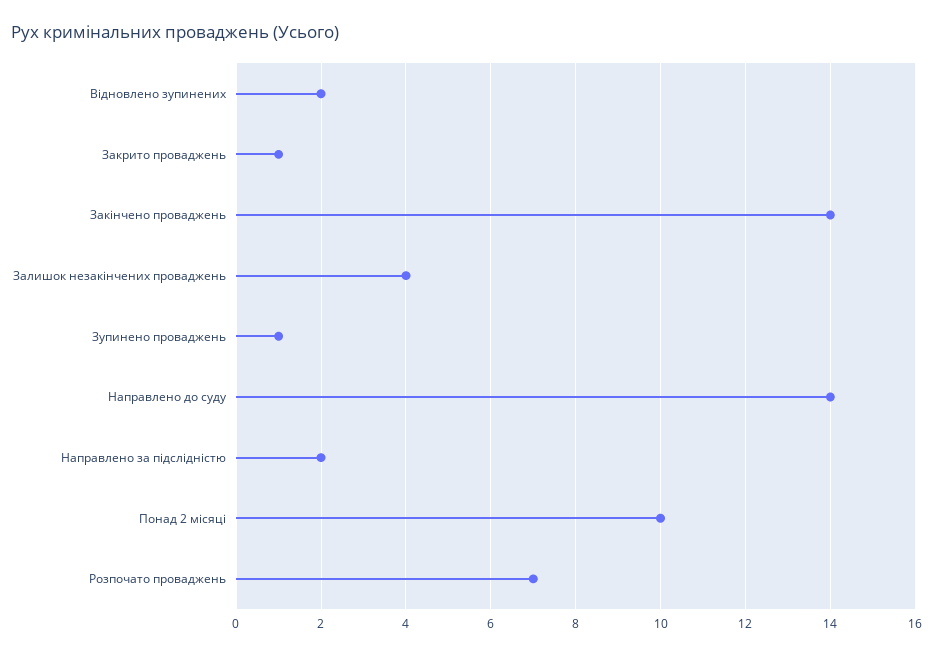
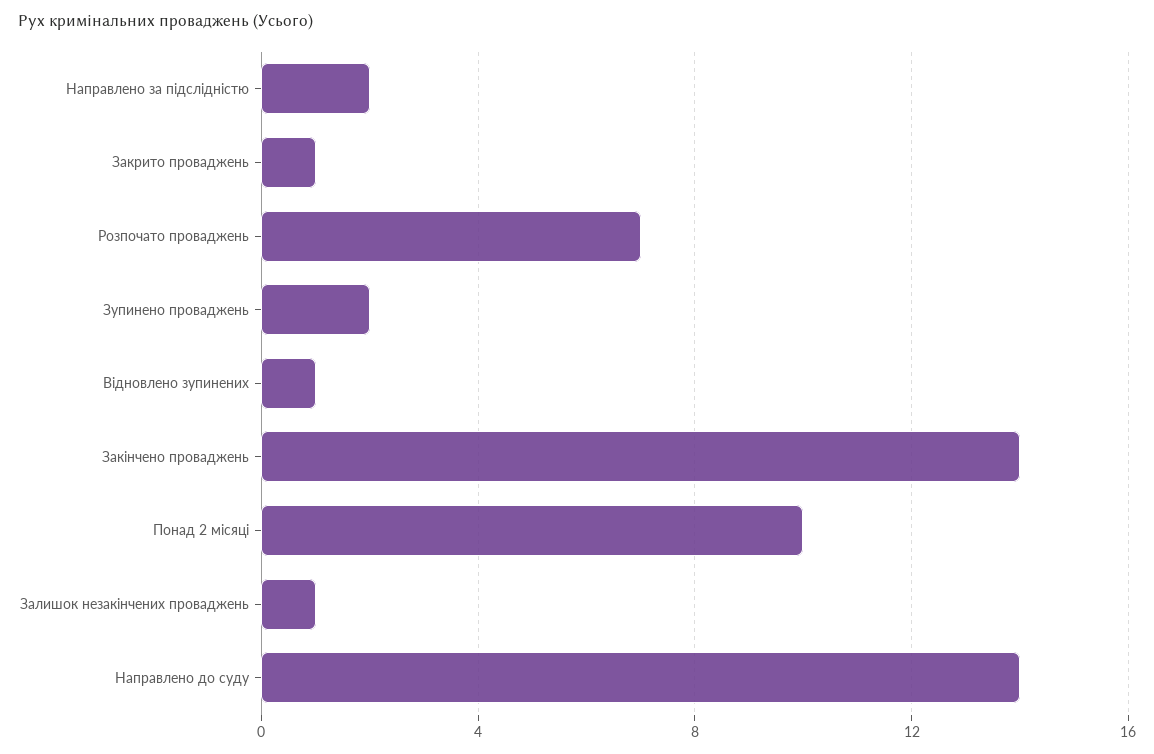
Відновлено зупинених: 2 -> 1
Залишок незакінчених проваджень: 4 -> 1
Зупинено проваджень: 1 -> 2

